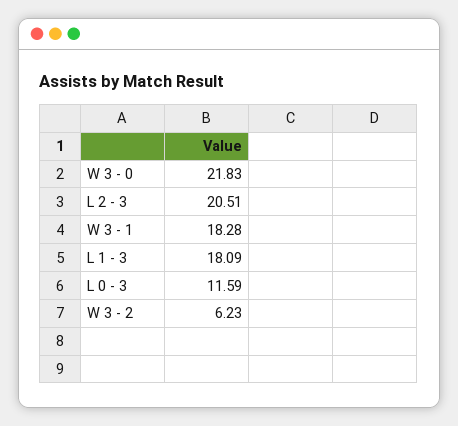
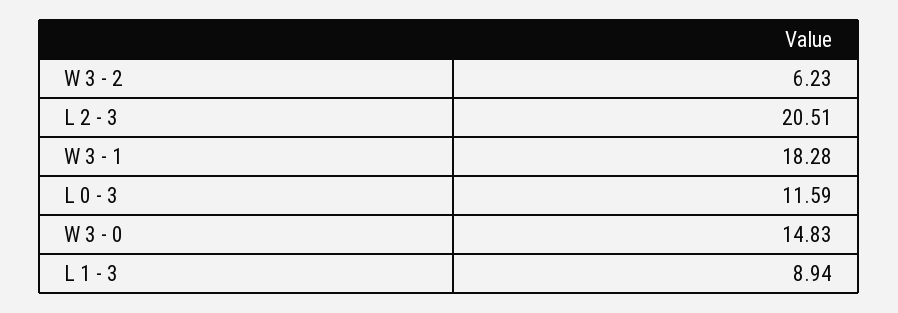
W 3 - 0: 21.83 -> 14.83
L 1 - 3: 18.09 -> 8.94

